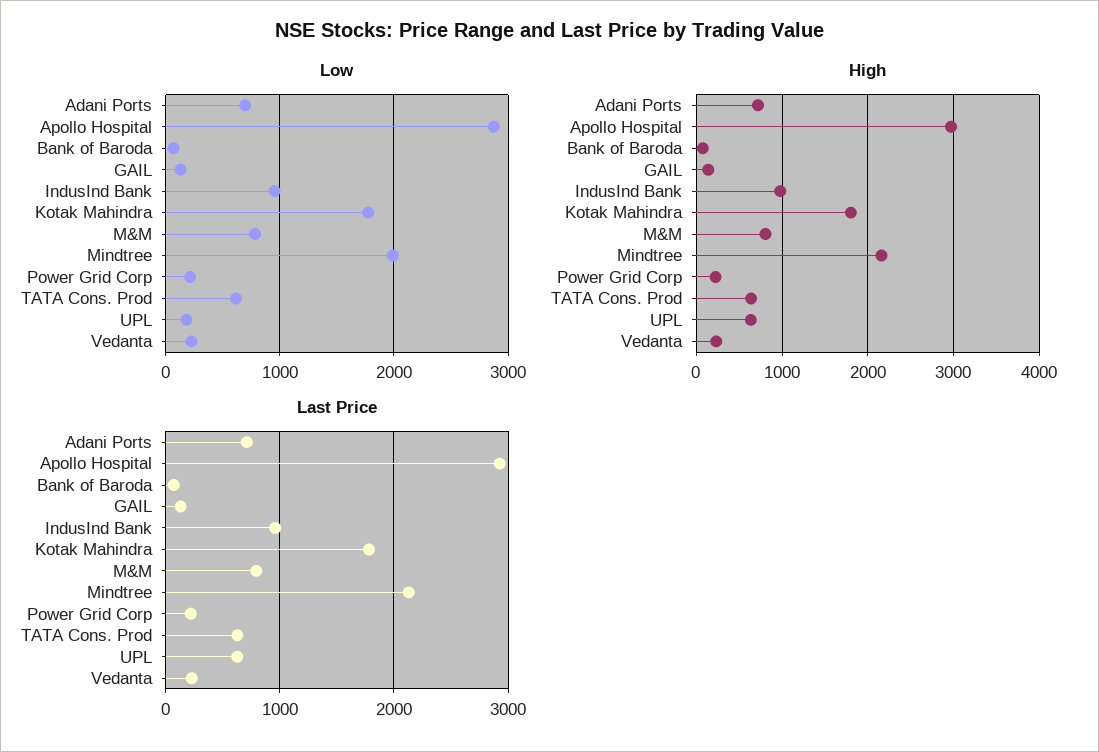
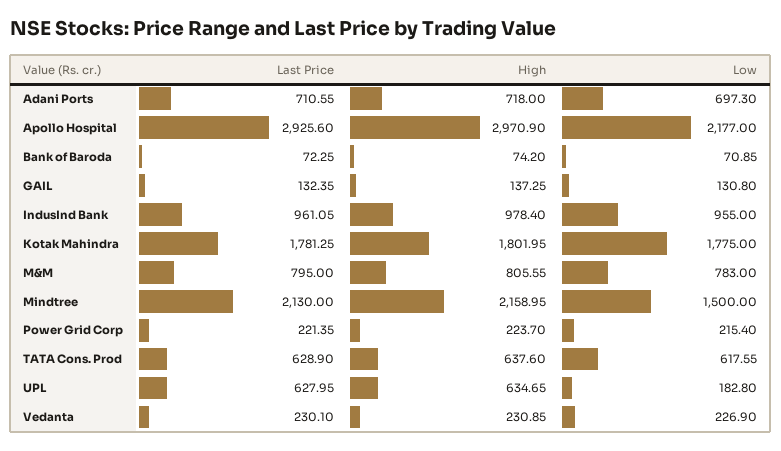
Low, Apollo Hospital: 2900 -> 2177
Low, Mindtree: 2000 -> 1500

